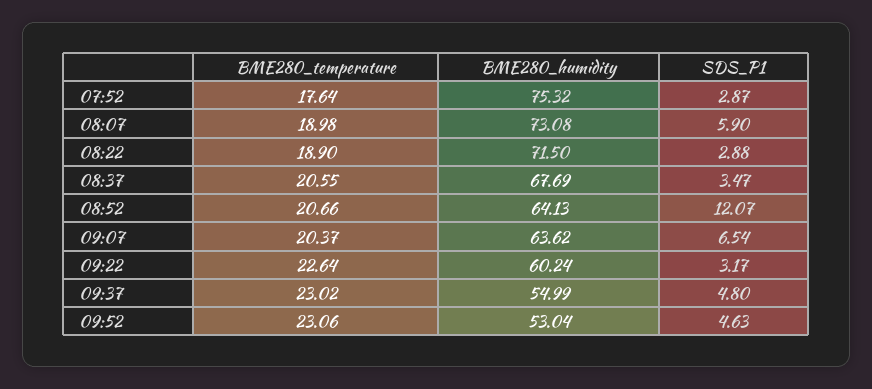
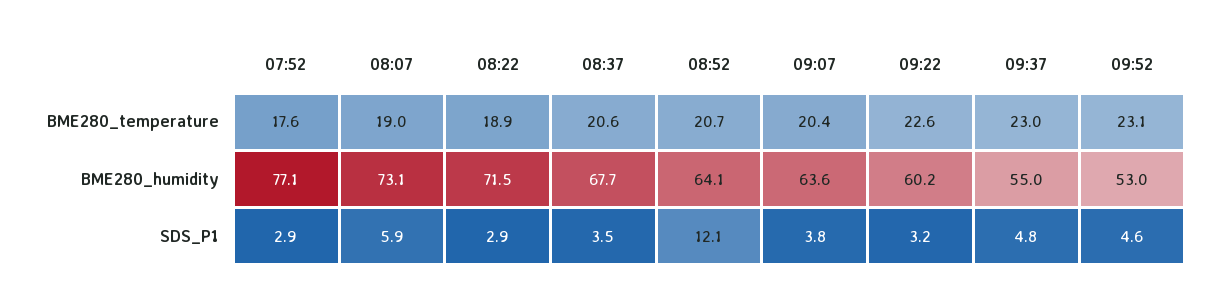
BME280_humidity, 07:52: 75.32 -> 77.1
SDS_P1, 09:07: 6.54 -> 3.8

